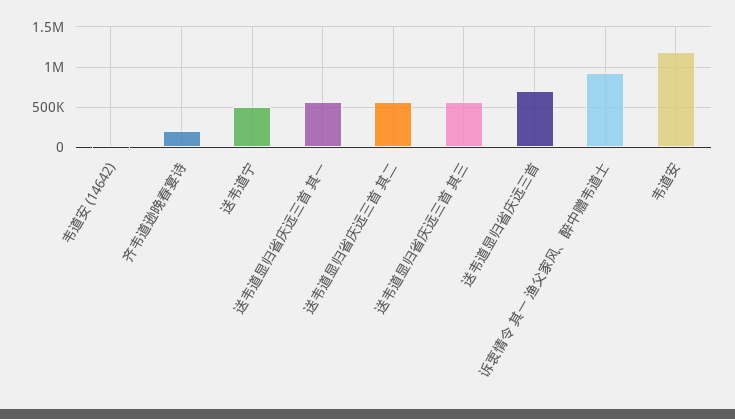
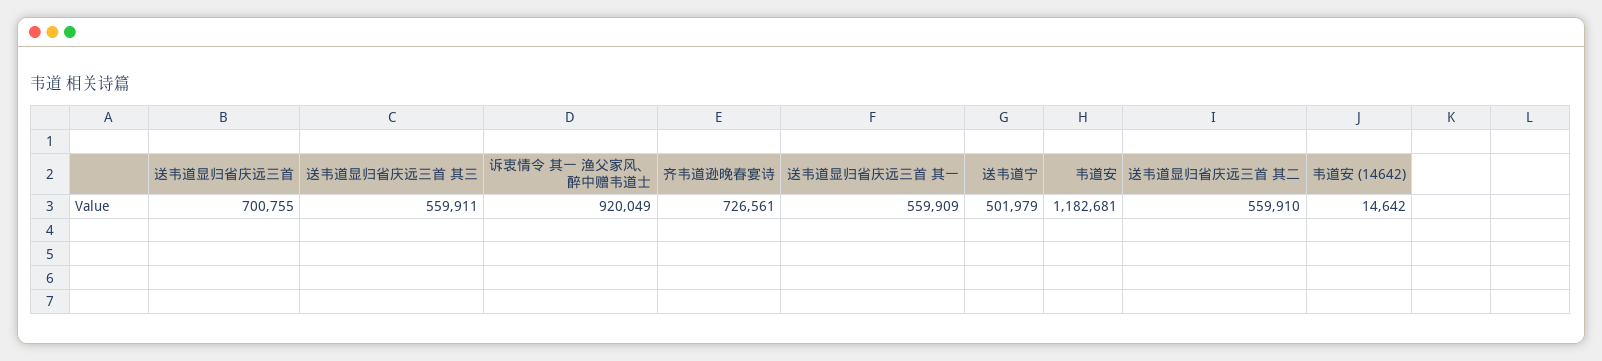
齐韦道逊晚春宴诗: 200000 -> 726561

